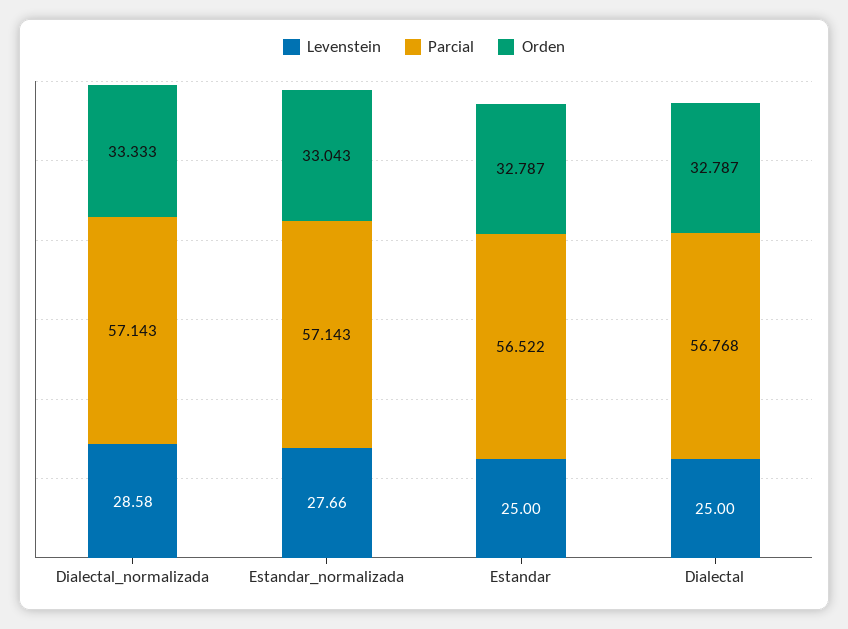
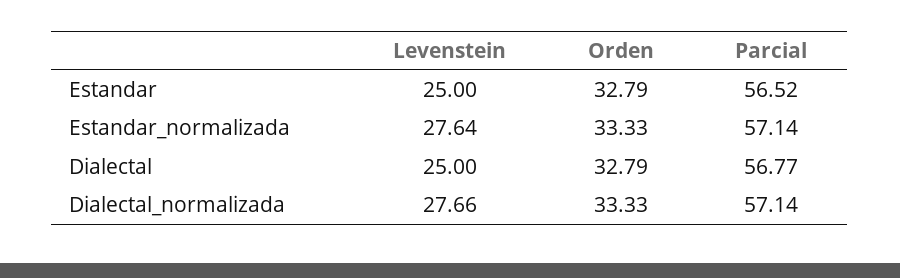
Levenstein, Dialectal_normalizada: 28.58 -> 27.66
Levenstein, Estandar_normalizada: 27.66 -> 27.64
Orden, Estandar_normalizada: 33.043 -> 33.33

